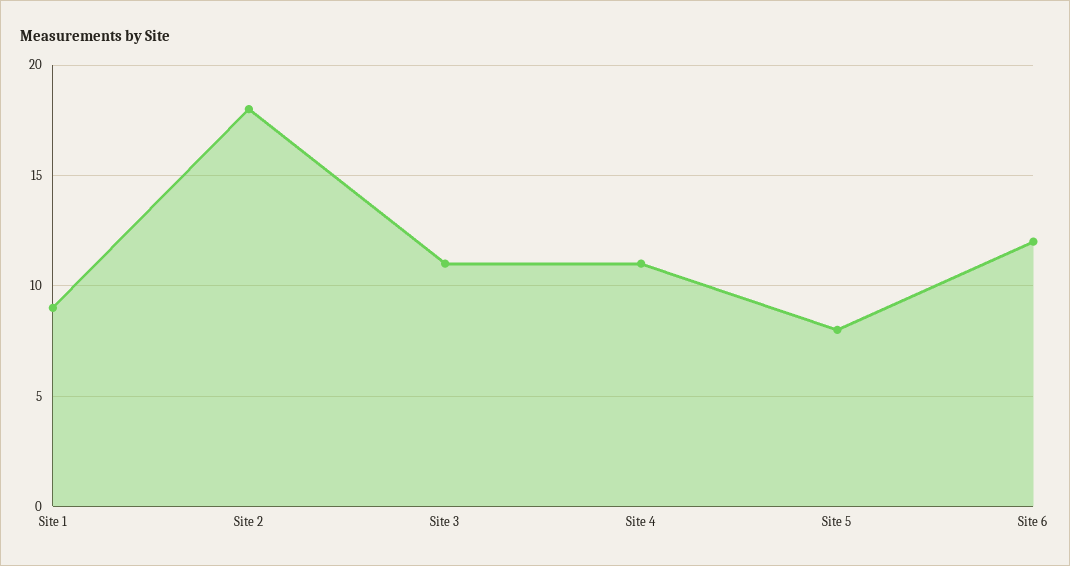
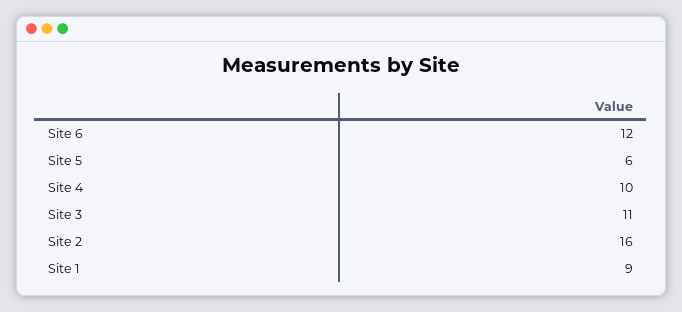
Site 2: 18 -> 16
Site 4: 11 -> 10
Site 5: 8 -> 6

